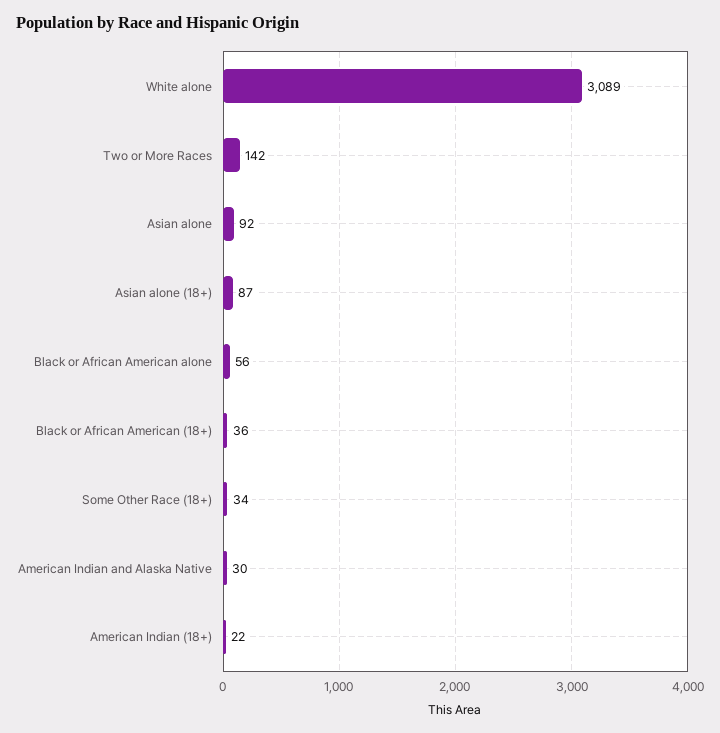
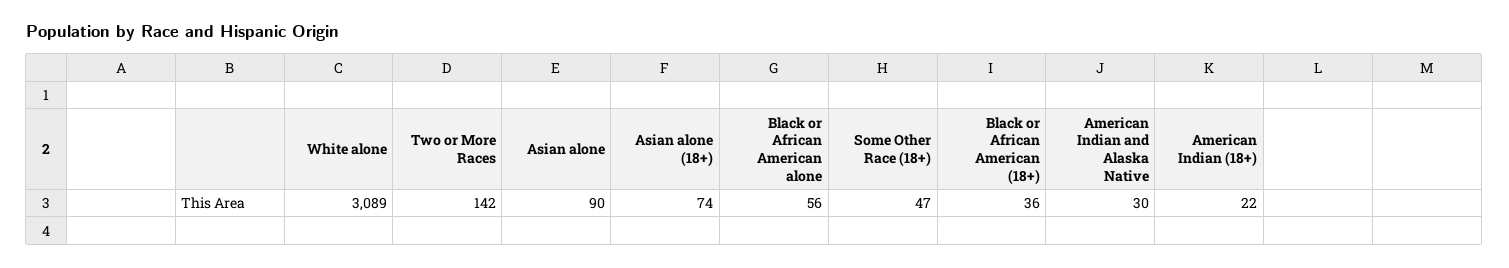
Asian alone: 92 -> 90
Asian alone (18+): 87 -> 74
Some Other Race (18+): 34 -> 47

